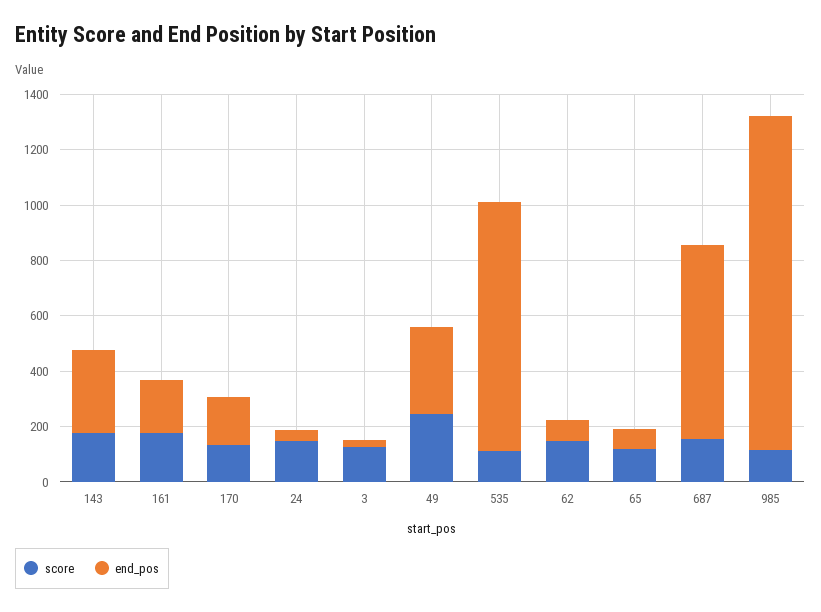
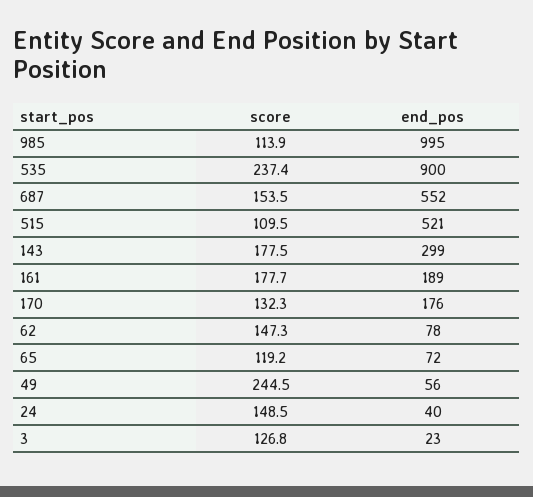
end_pos, 49: 300 -> 56
score, 535: 100 -> 237.4
end_pos, 687: 700 -> 552
end_pos, 985: 1200 -> 995
score, 515: none -> 109.5
end_pos, 515: none -> 521

